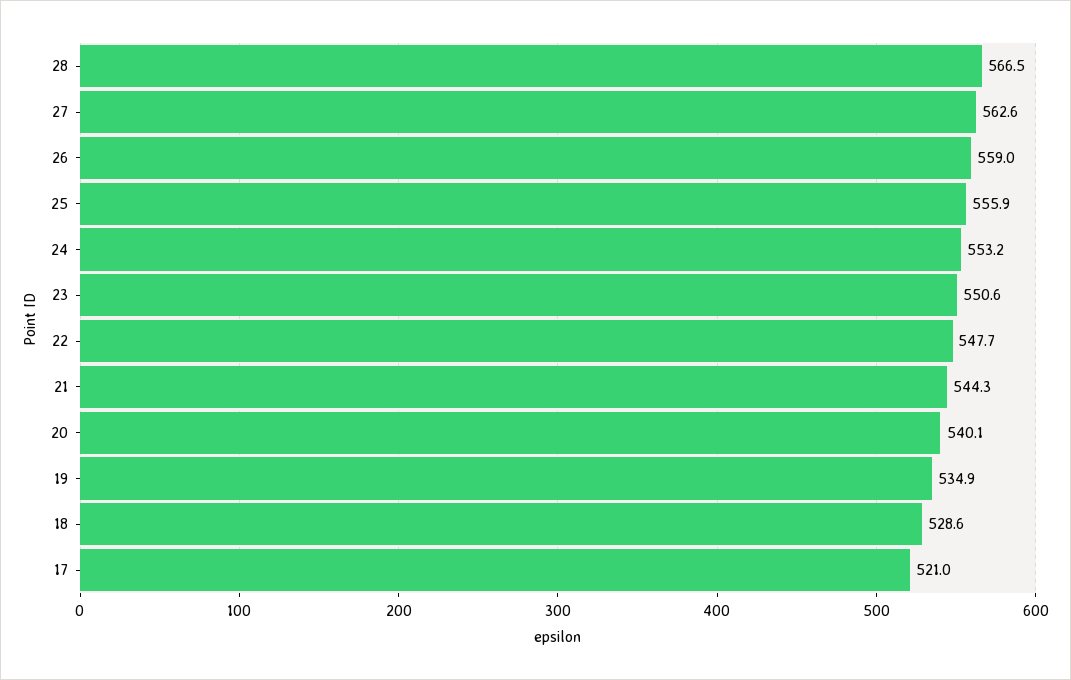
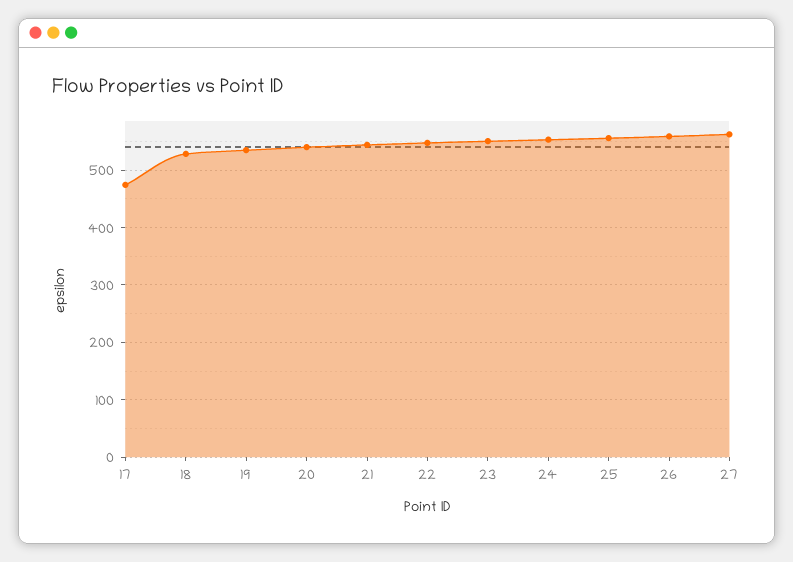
28: 566.5 -> none
17: 521 -> 480

